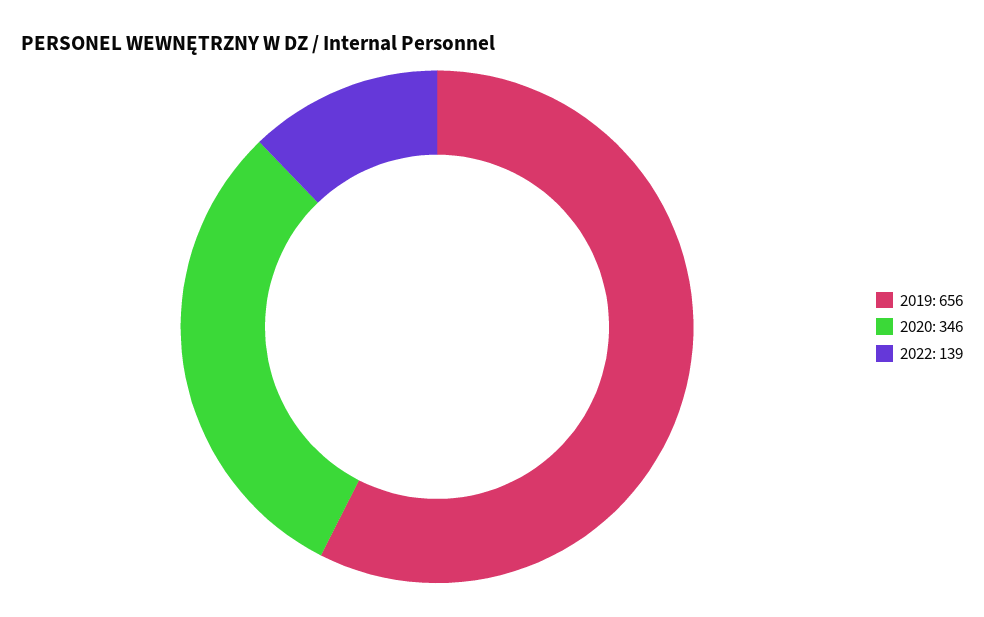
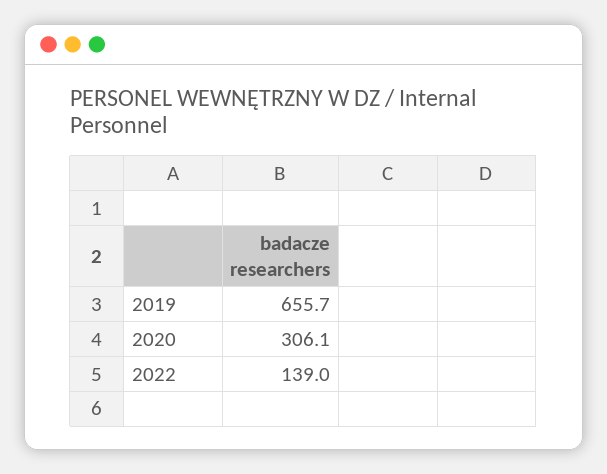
2020: 346 -> 306.1

